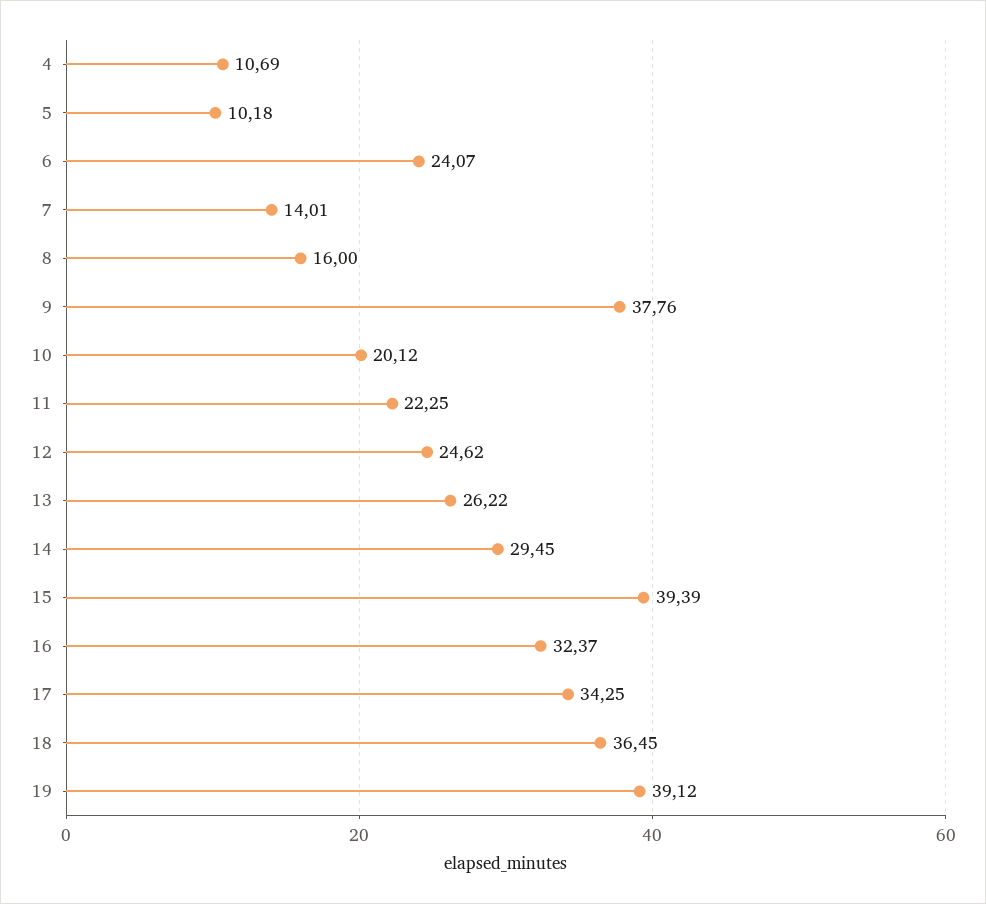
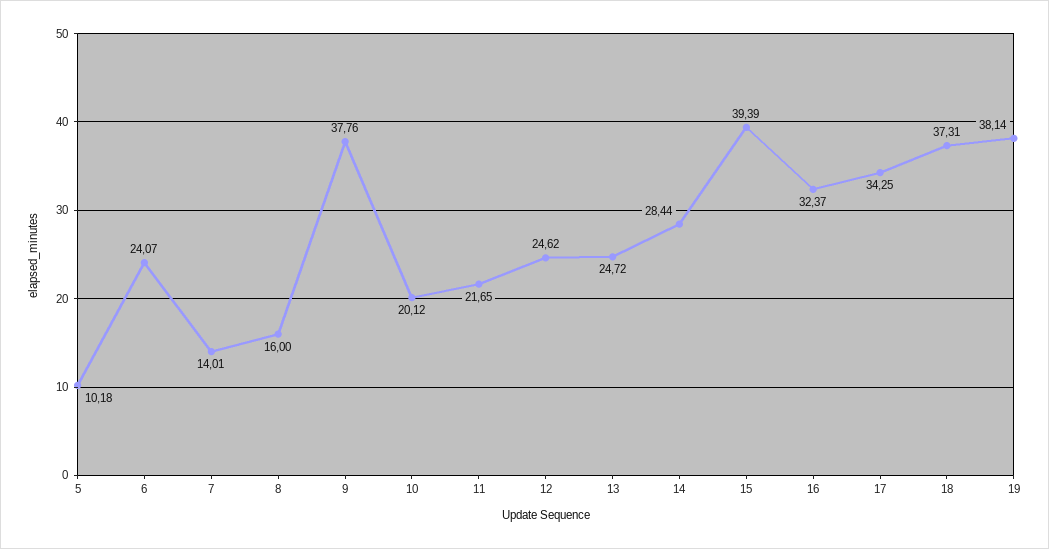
4: 10.69 -> none
11: 22.25 -> 21.65
13: 26.22 -> 24.72
14: 29.45 -> 28.44
18: 36.45 -> 37.31
19: 39.12 -> 38.14

